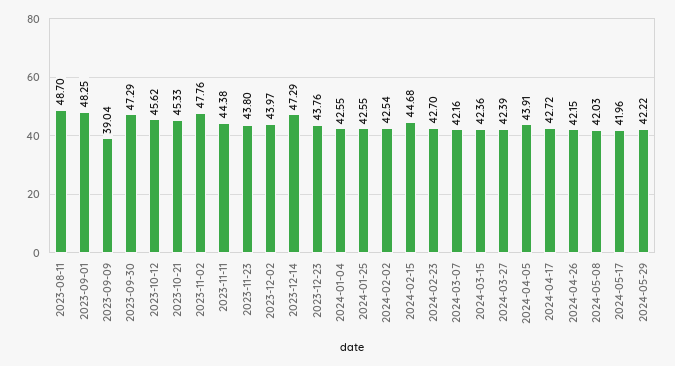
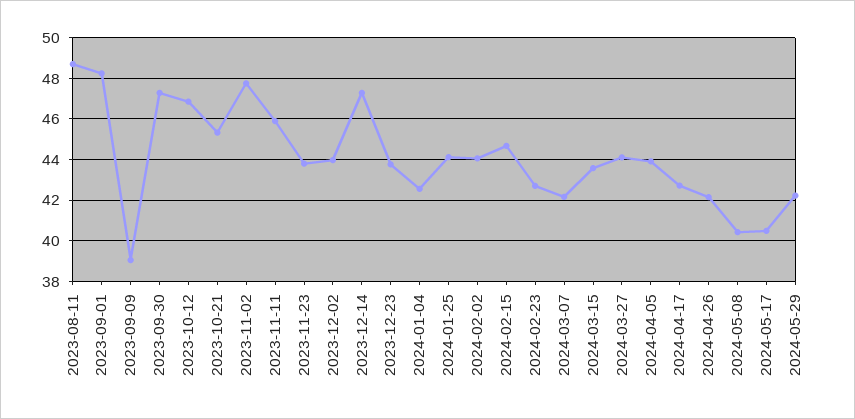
2023-10-12: 45.62 -> 47
2023-11-11: 44.38 -> 46
2024-01-25: 42.55 -> 44
2024-02-02: 42.54 -> 44
2024-03-15: 42.36 -> 43.5
2024-03-27: 42.39 -> 44
2024-05-08: 42.03 -> 40.5
2024-05-17: 41.96 -> 40.5

